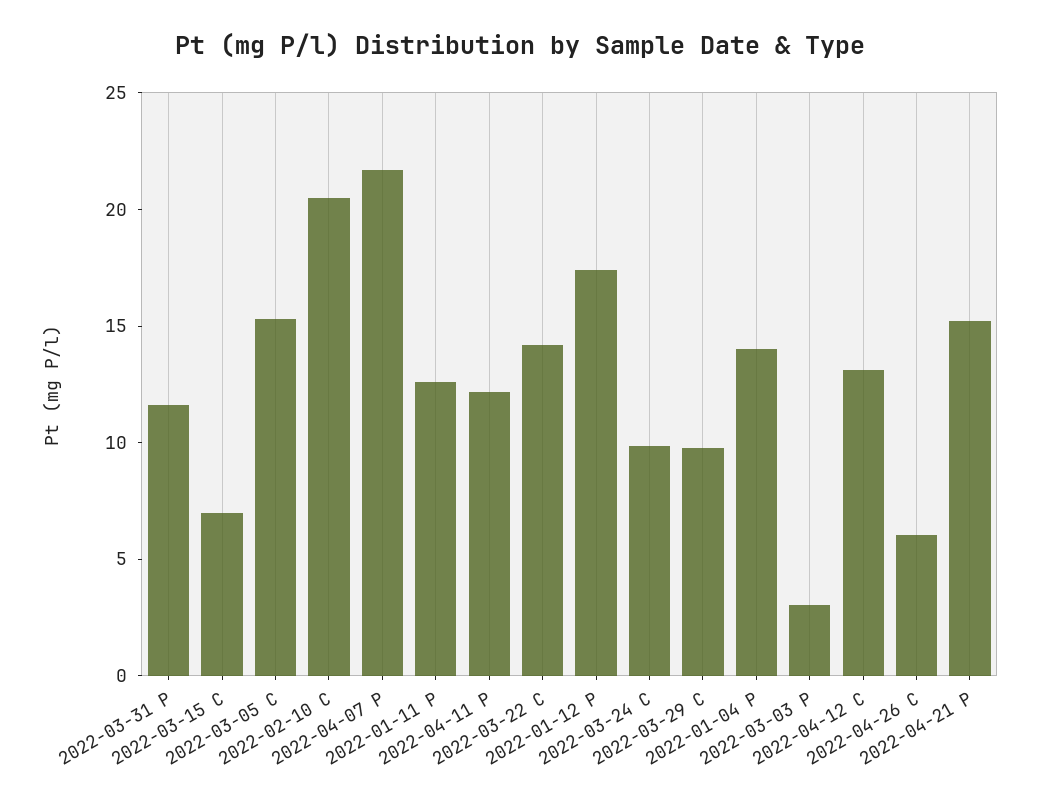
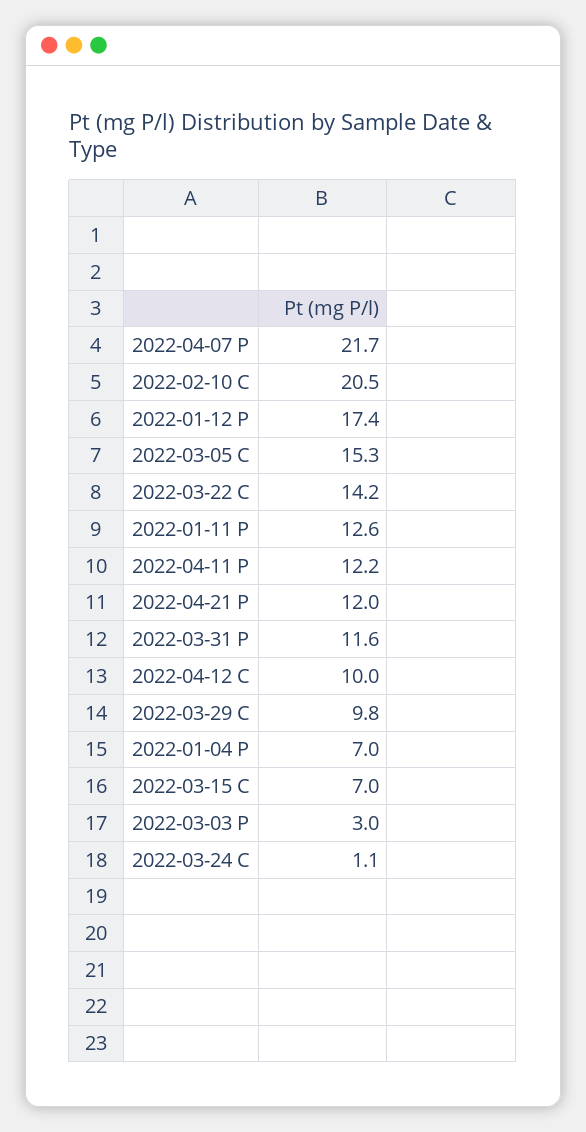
2022-03-24 C: 10 -> 1.1
2022-01-04 P: 14 -> 7
2022-04-12 C: 13 -> 10
2022-04-26 C: 6 -> none
2022-04-21 P: 15 -> 12

